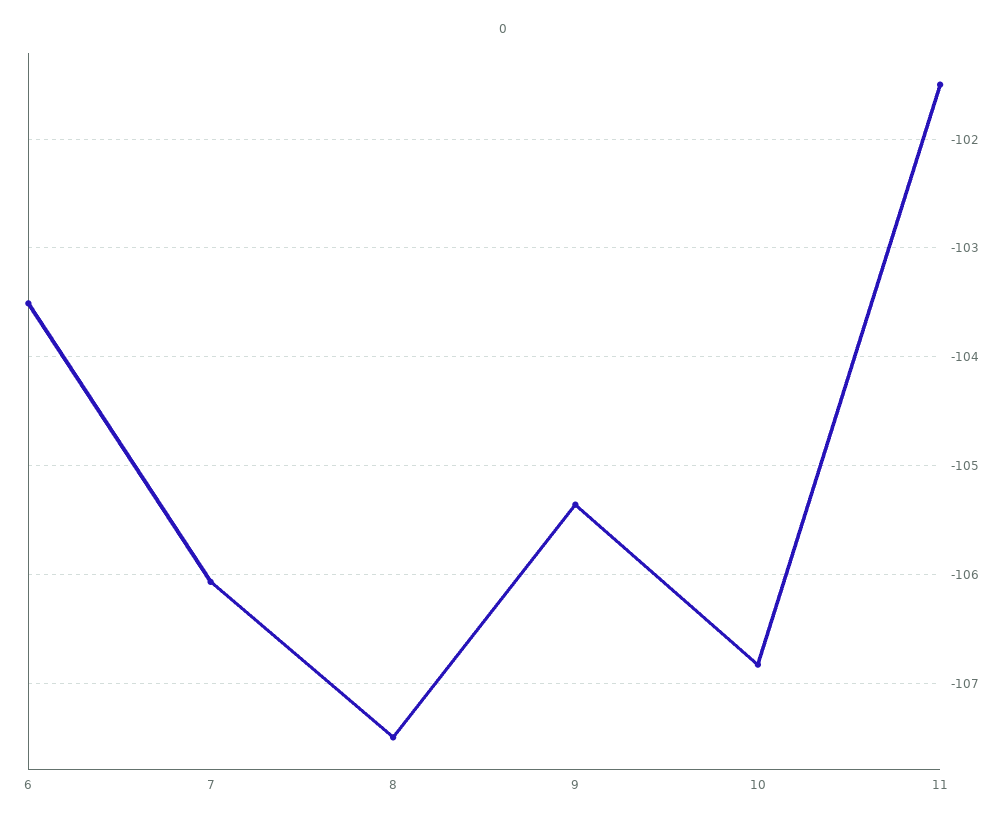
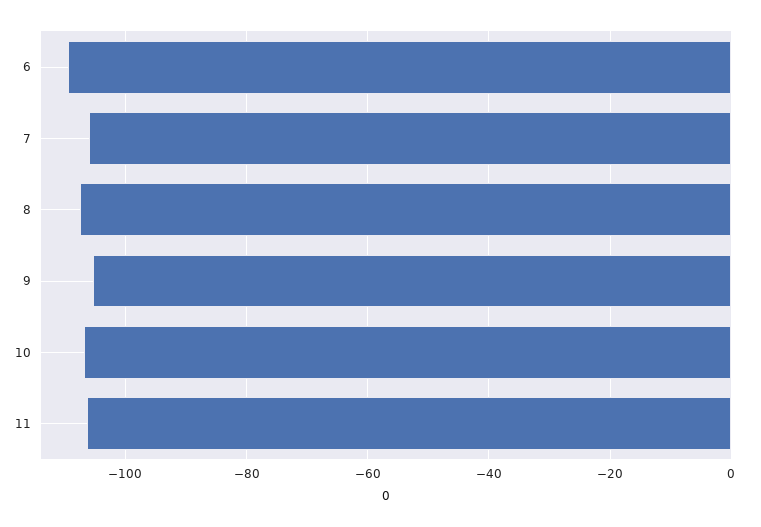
6: -103.5 -> -110
11: -101.5 -> -106

